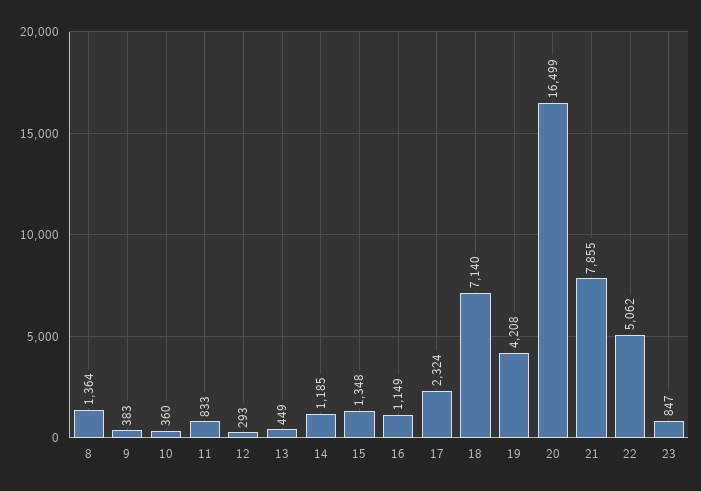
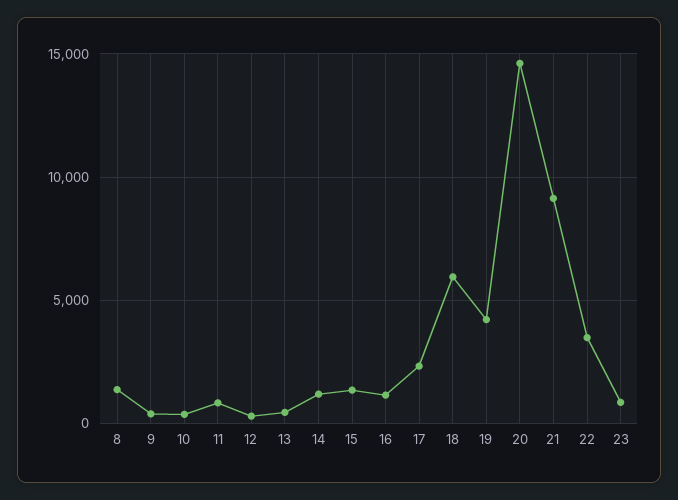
18: 7140 -> 6000
20: 16499 -> 14500
21: 7855 -> 9000
22: 5062 -> 3500

